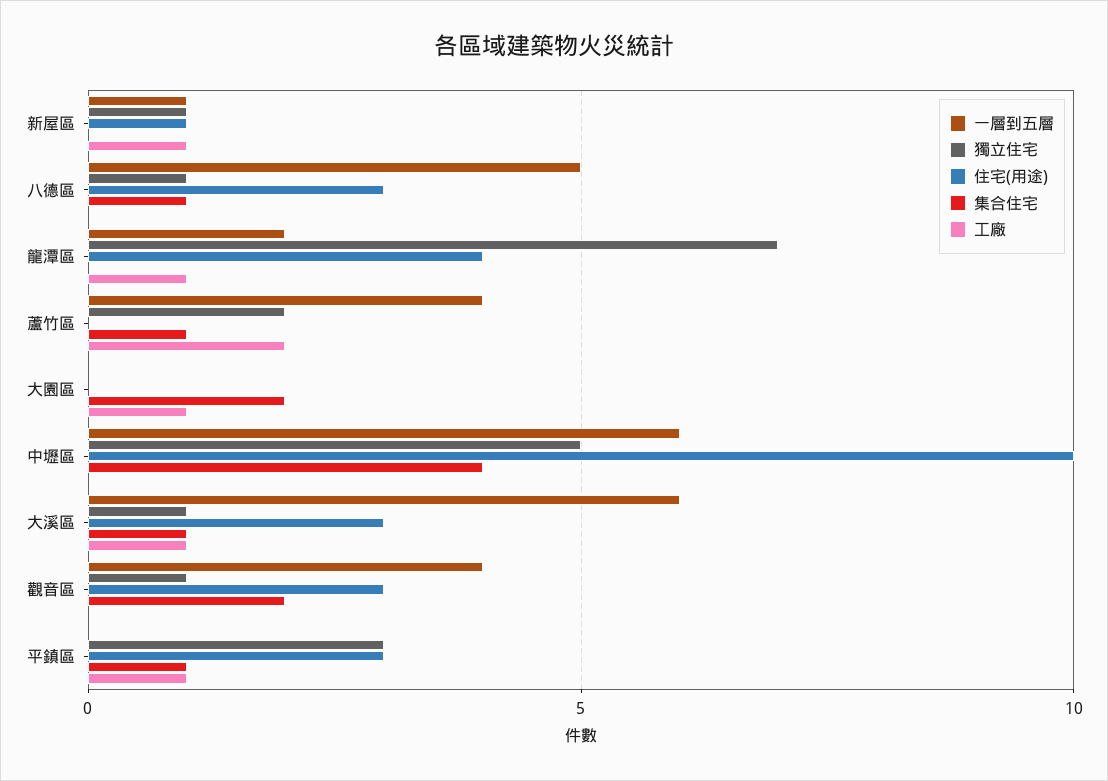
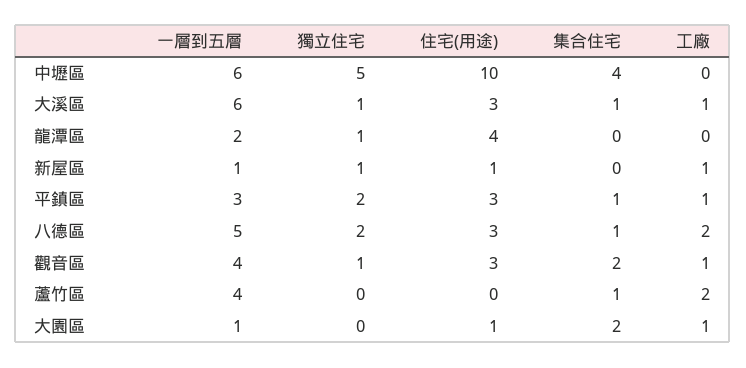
獨立住宅, 八德區: 1 -> 2
工廠, 八德區: 0 -> 2
獨立住宅, 龍潭區: 7 -> 1
工廠, 龍潭區: 1 -> 0
獨立住宅, 蘆竹區: 2 -> 0
一層到五層, 大園區: 0 -> 1
住宅(用途), 大園區: 0 -> 1
工廠, 觀音區: 0 -> 1
一層到五層, 平鎮區: 0 -> 3
獨立住宅, 平鎮區: 3 -> 2

